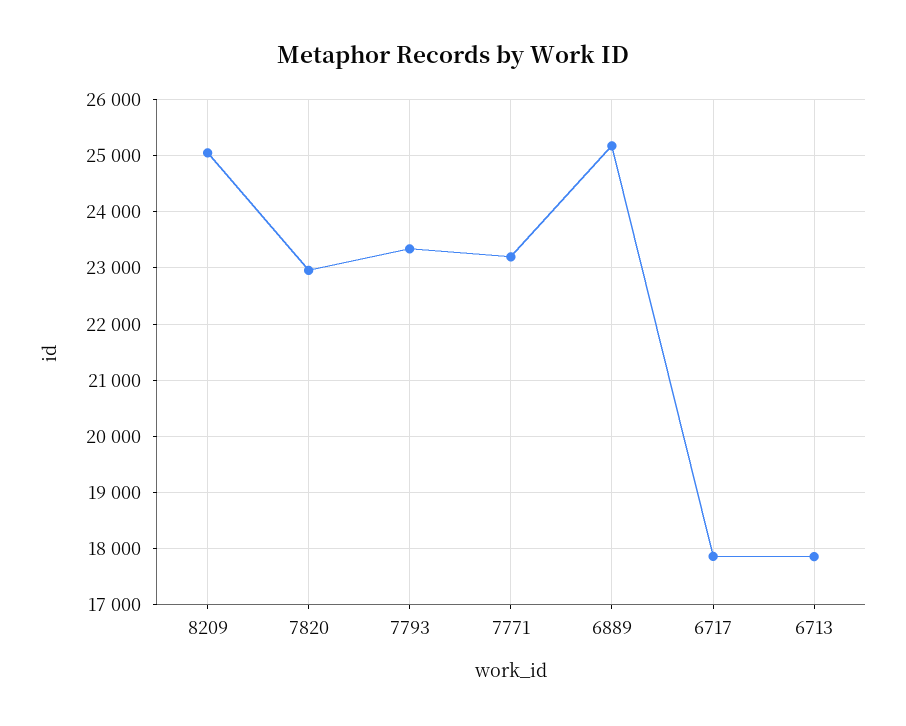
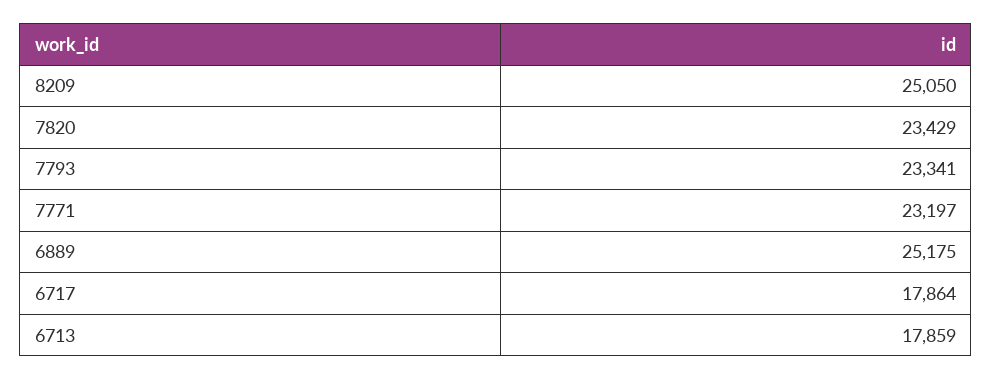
7820: 23000 -> 23429

